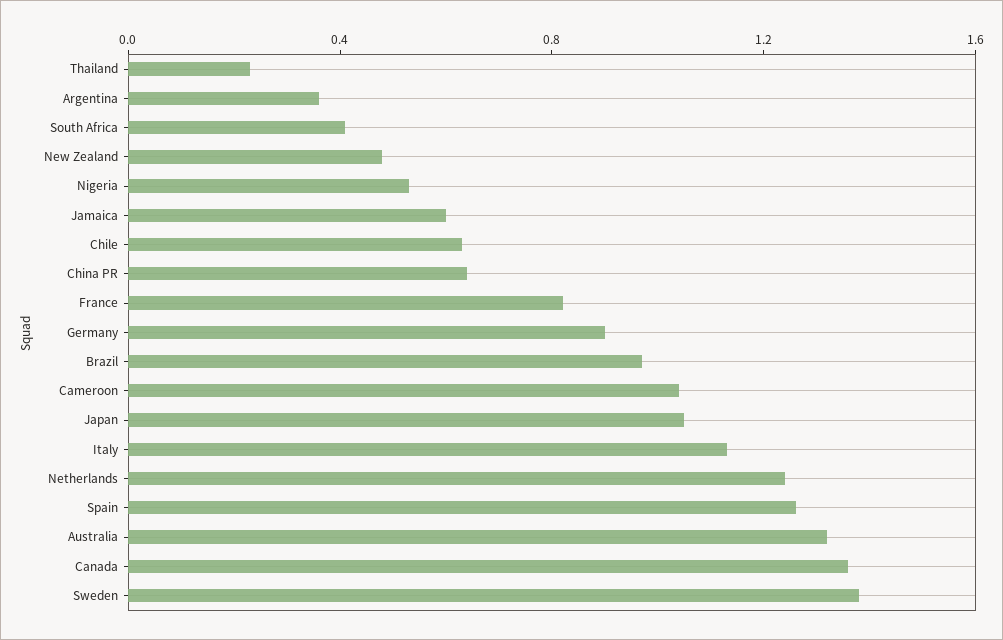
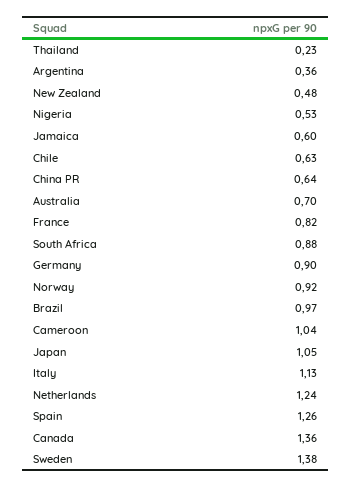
South Africa: 0.4 -> 0.88
Australia: 1.3 -> 0.7
Norway: none -> 0.92

